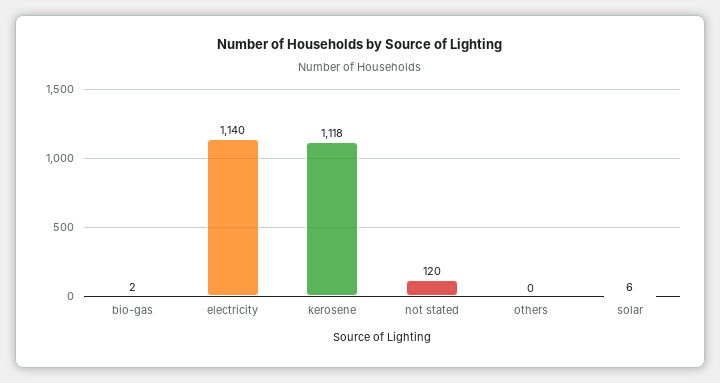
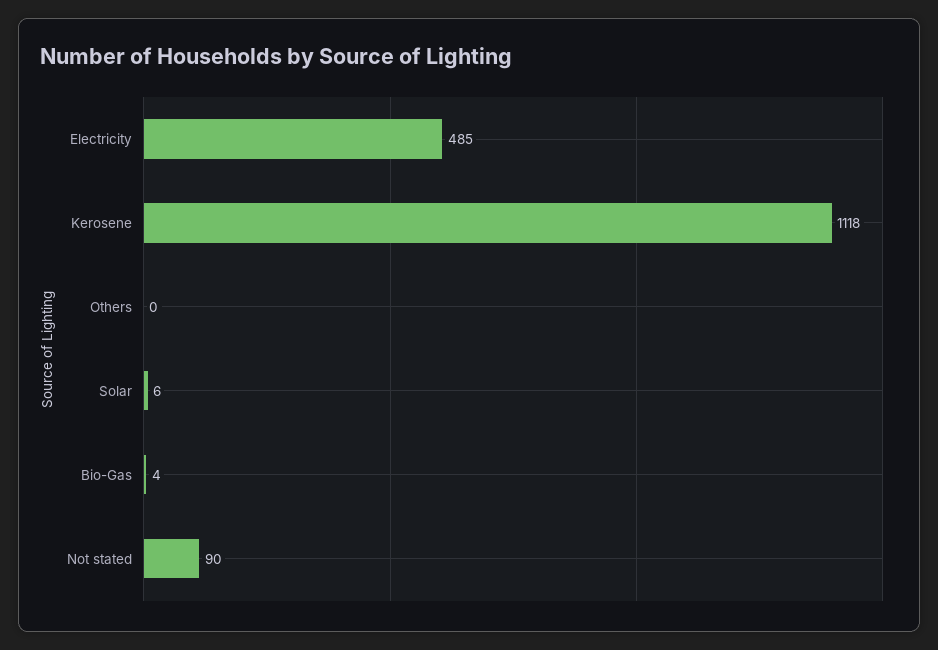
bio-gas: 2 -> 4
electricity: 1140 -> 485
not stated: 120 -> 90

